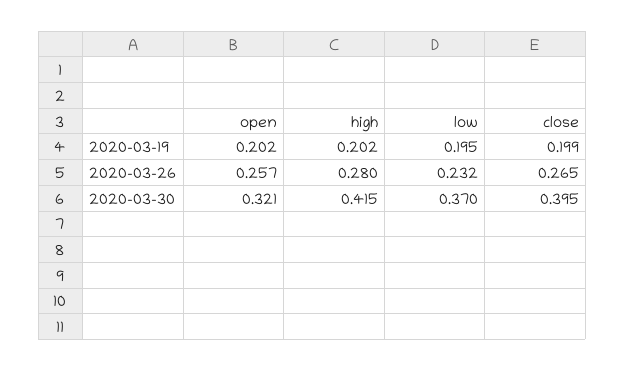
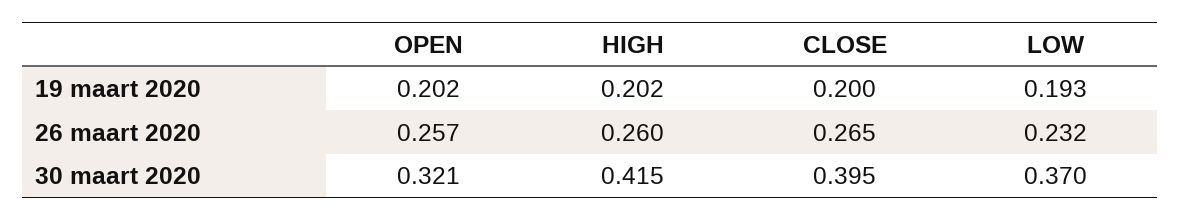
low, 2020-03-19: 0.195 -> 0.193
close, 2020-03-19: 0.199 -> 0.2
high, 2020-03-26: 0.28 -> 0.26

